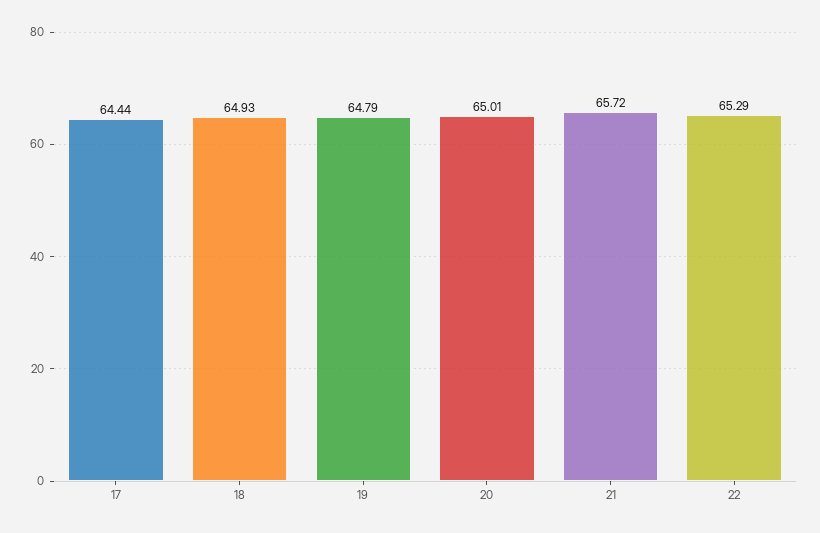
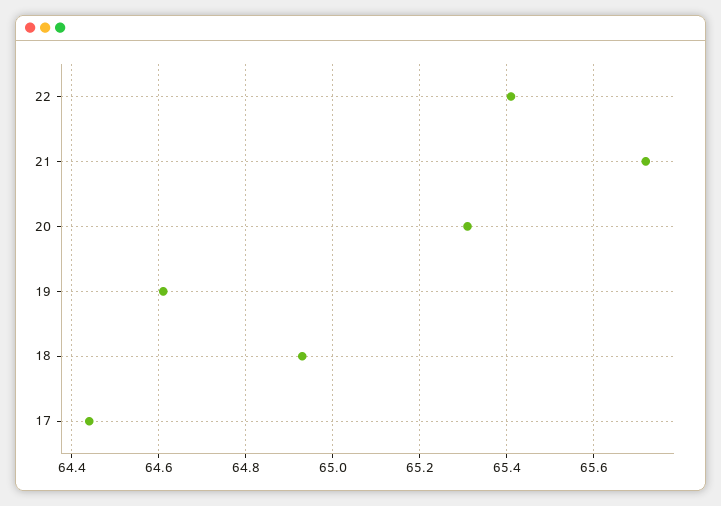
19: 64.79 -> 64.6
20: 65.01 -> 65.3
22: 65.29 -> 65.4

